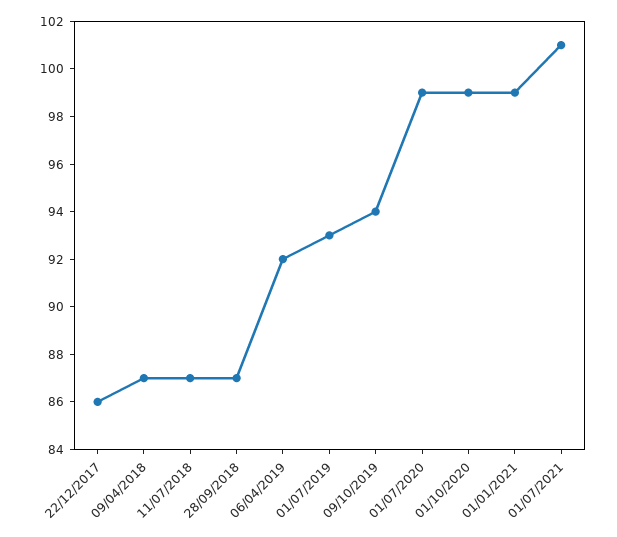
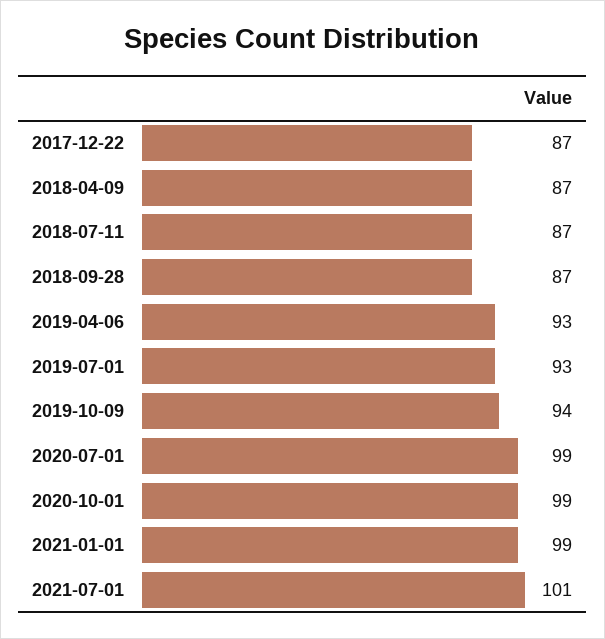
22/12/2017: 86 -> 87
06/04/2019: 92 -> 93

